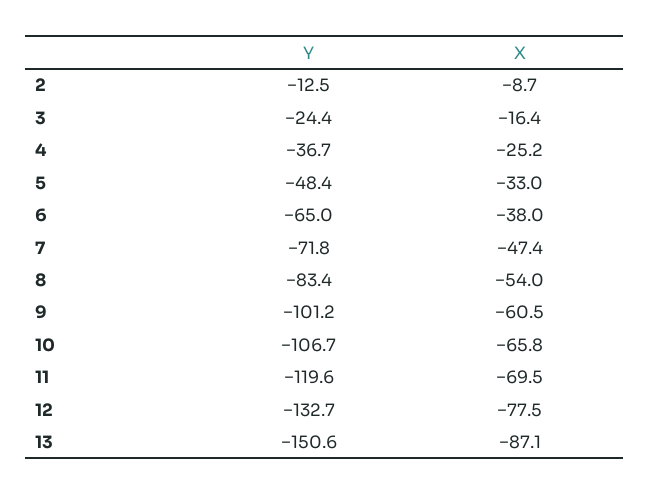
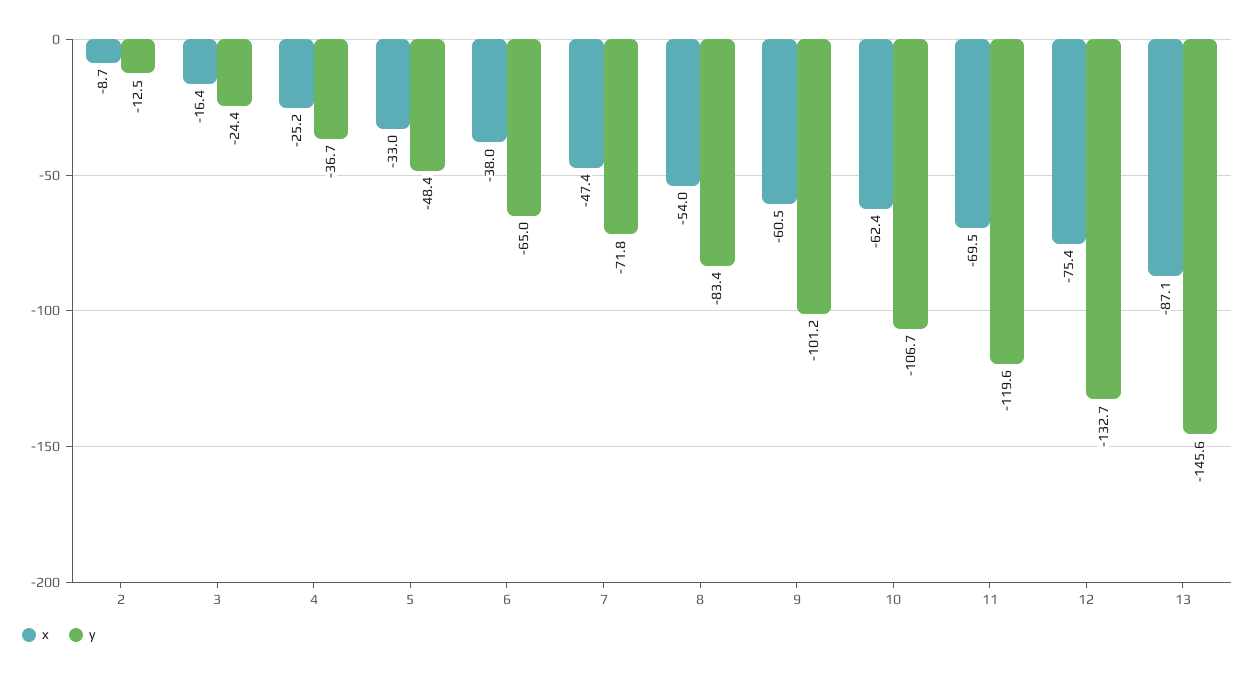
X, 10: -65.8 -> -62.4
X, 12: -77.5 -> -75.4
Y, 13: -150.6 -> -145.6

